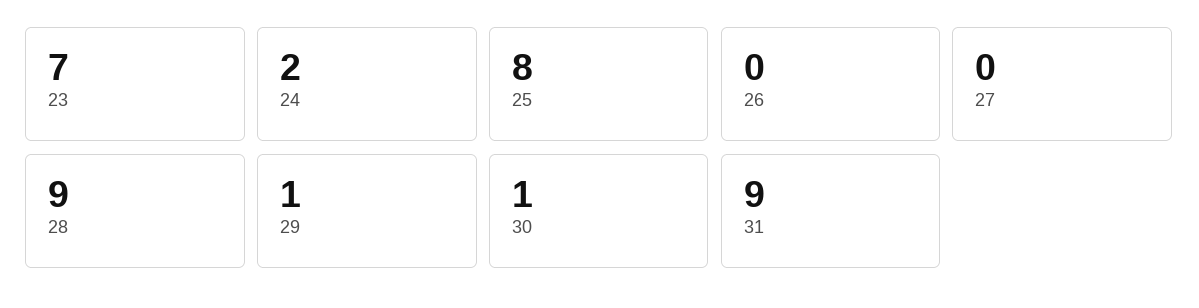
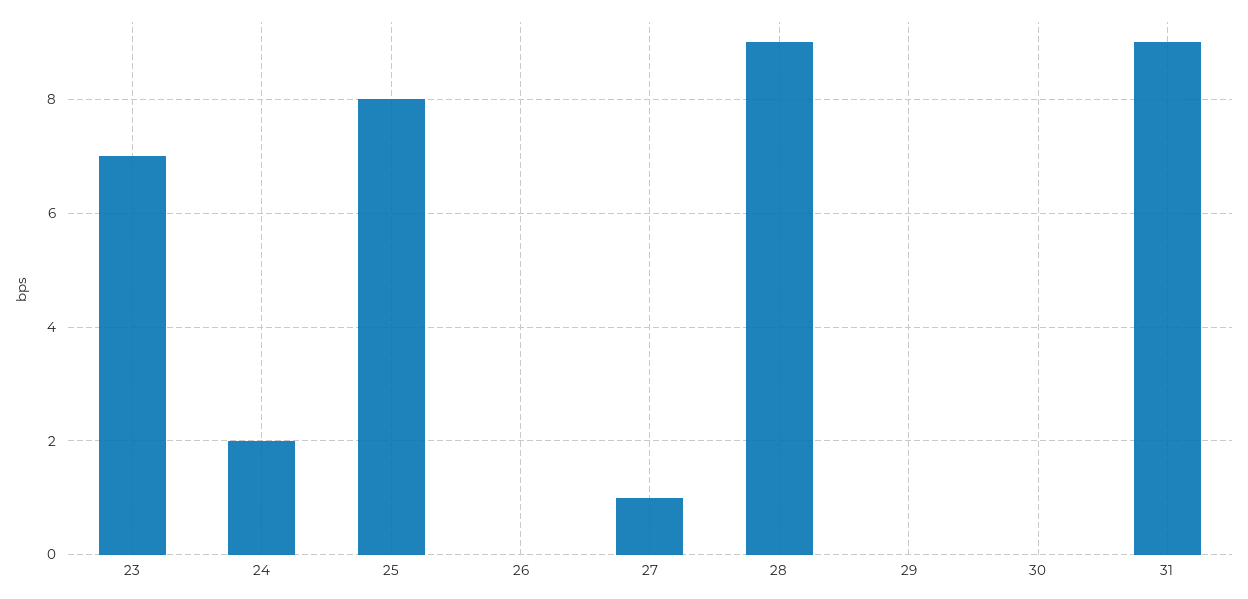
27: 0 -> 1
29: 1 -> 0
30: 1 -> 0

